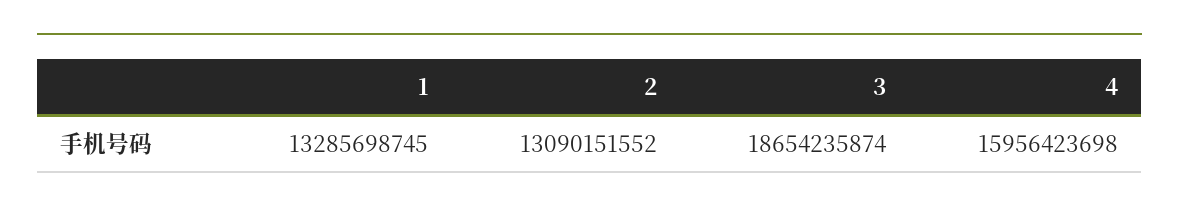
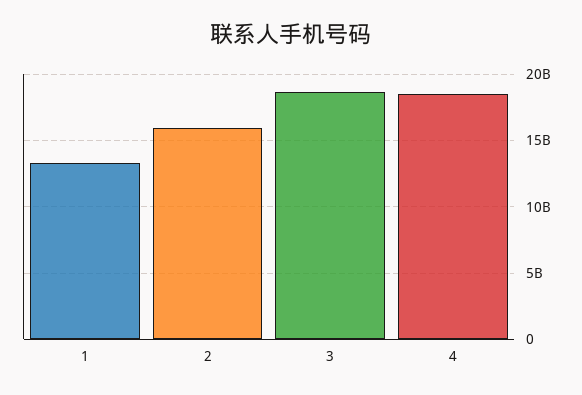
2: 13090151552 -> 16000000000
4: 15956423698 -> 18500000000

